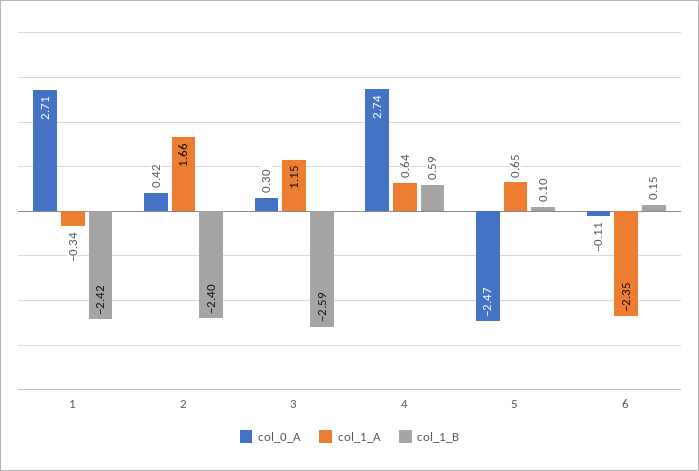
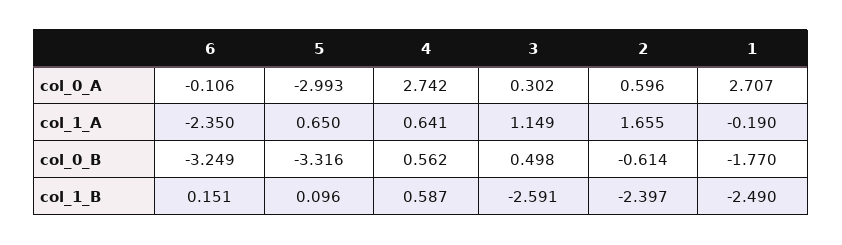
col_1_A, 1: -0.34 -> -0.19
col_1_B, 1: -2.42 -> -2.49
col_0_A, 2: 0.42 -> 0.596
col_0_A, 5: -2.47 -> -2.993
col_0_B, 6: none -> -3.249
col_0_B, 5: none -> -3.316
col_0_B, 4: none -> 0.562
col_0_B, 3: none -> 0.498
col_0_B, 2: none -> -0.614
col_0_B, 1: none -> -1.77

